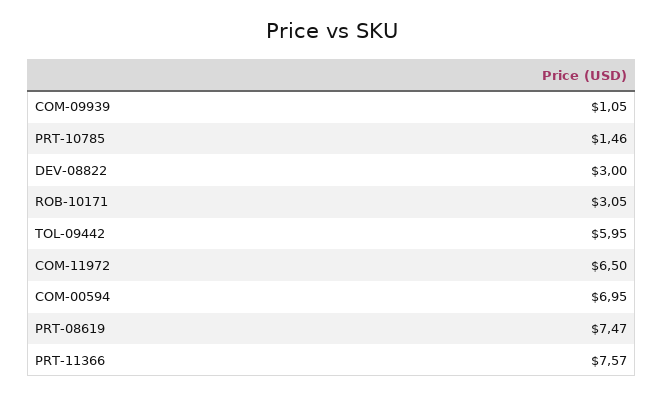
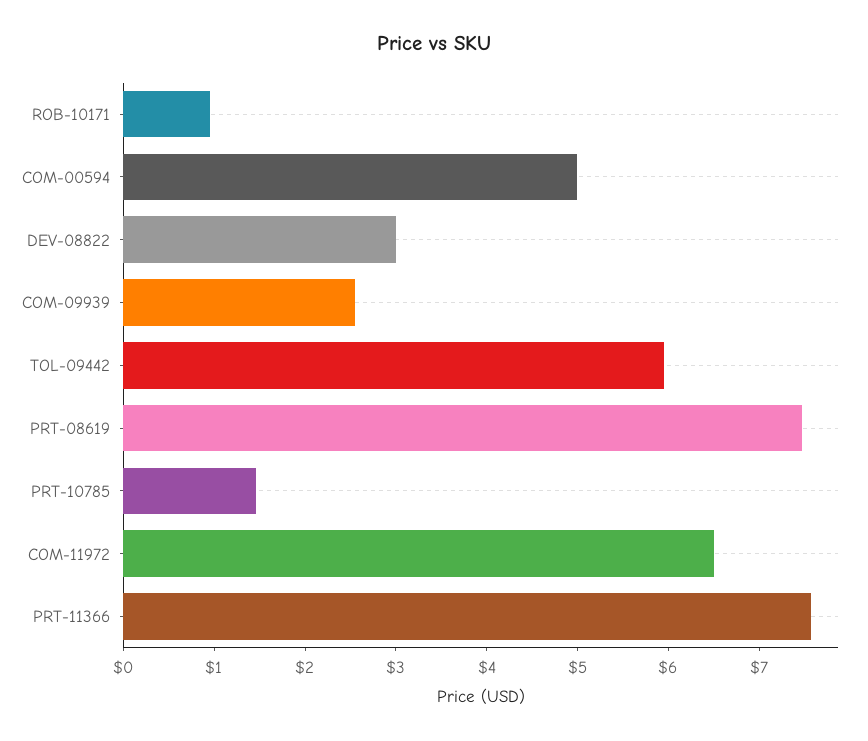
COM-09939: 1.05 -> 2.6
ROB-10171: 3.05 -> 1
COM-00594: 6.95 -> 5

